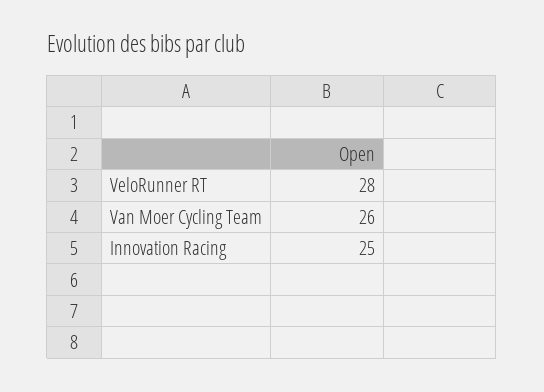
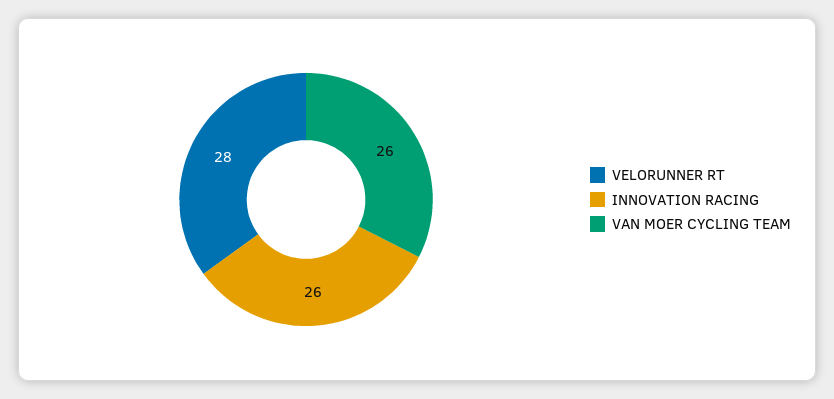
Innovation Racing: 25 -> 26

